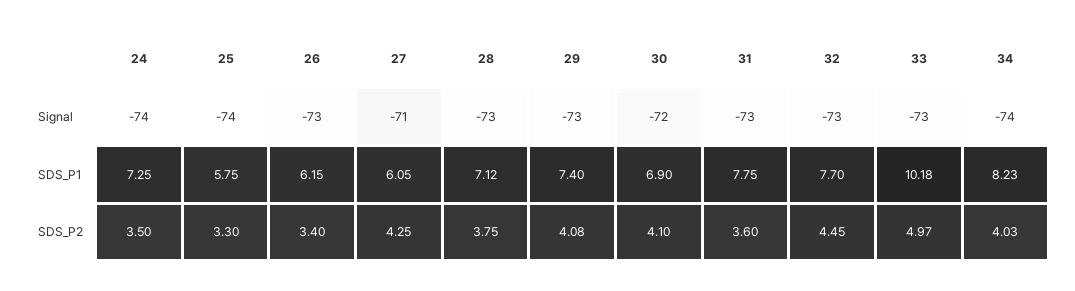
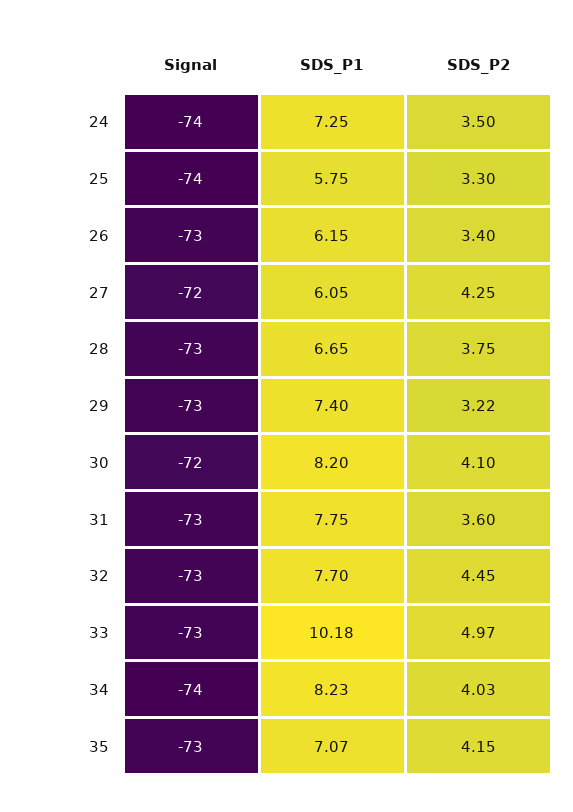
27, Signal: -71 -> -72
28, SDS_P1: 7.12 -> 6.65
30, SDS_P1: 6.9 -> 8.2
29, SDS_P2: 4.08 -> 3.22
35, Signal: none -> -73
35, SDS_P1: none -> 7.07
35, SDS_P2: none -> 4.15

